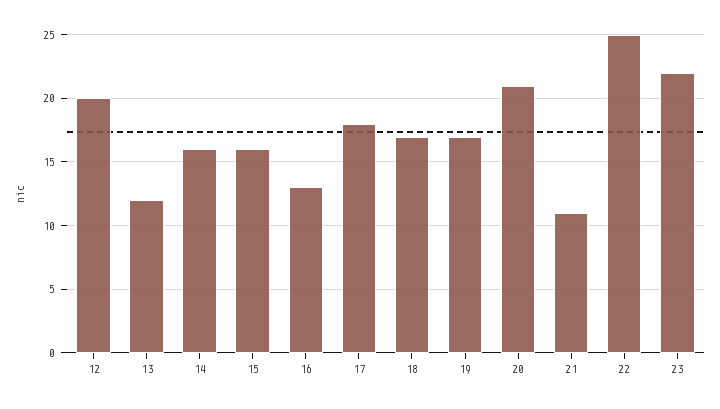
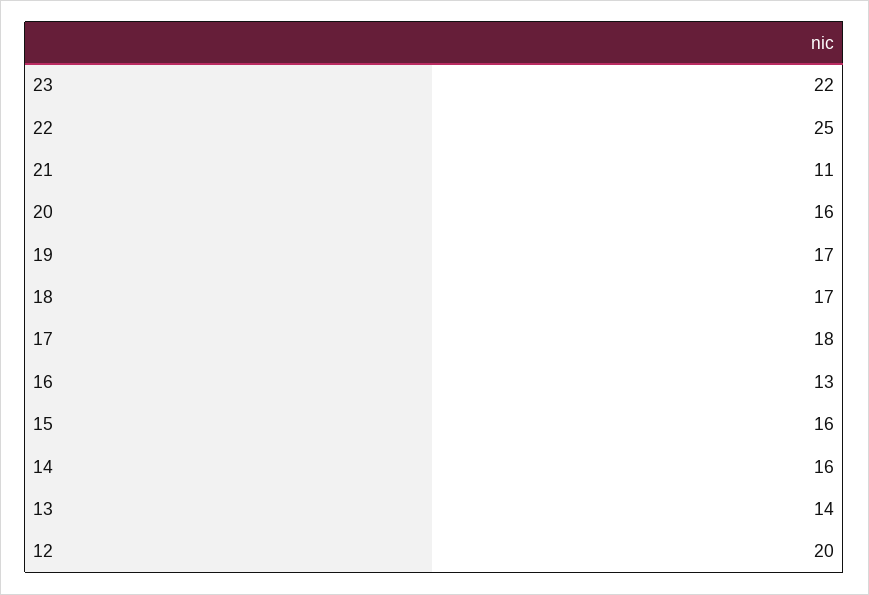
13: 12 -> 14
20: 21 -> 16

